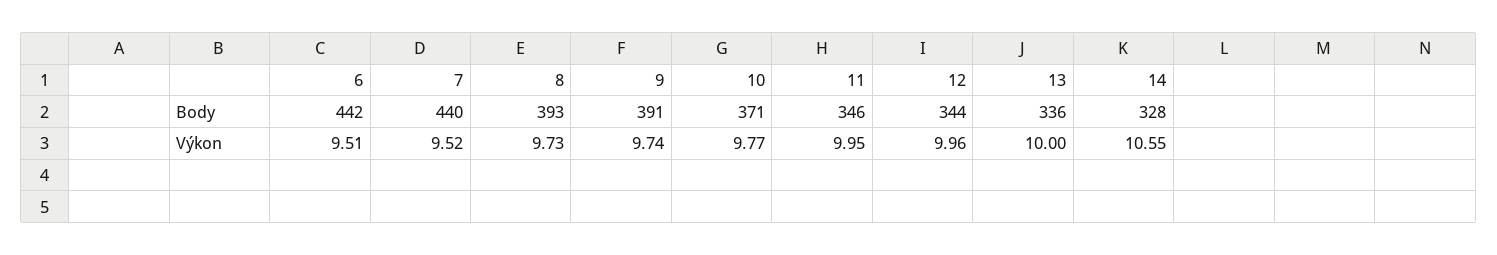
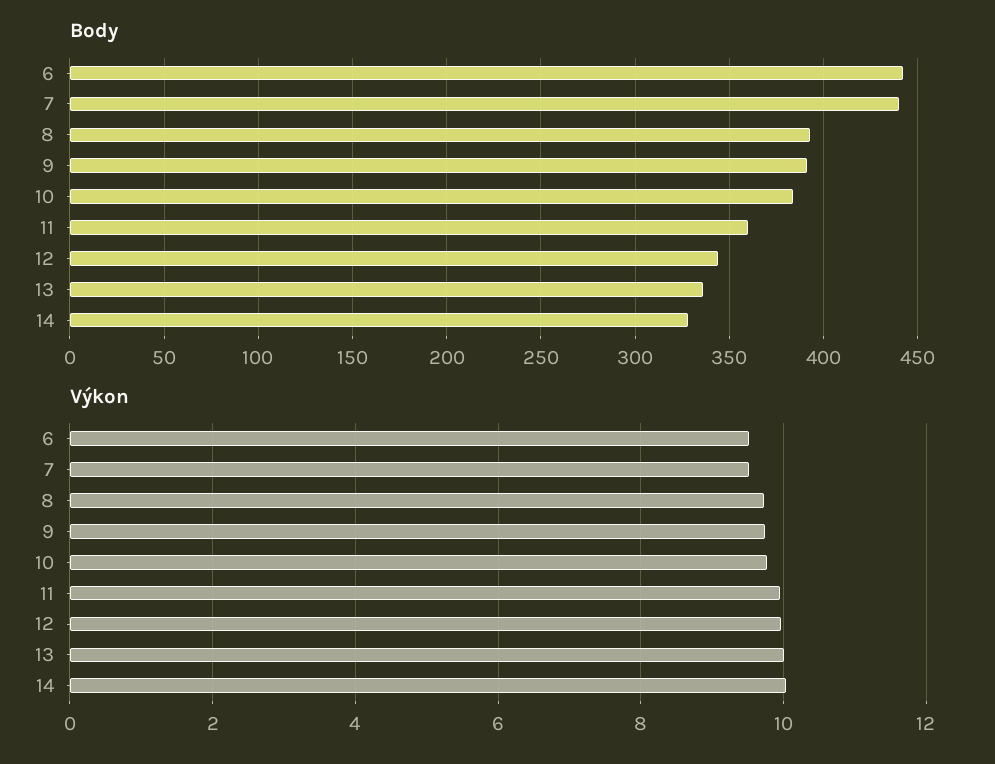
Body, 10: 371 -> 385
Body, 11: 346 -> 360
Výkon, 14: 10.55 -> 10

